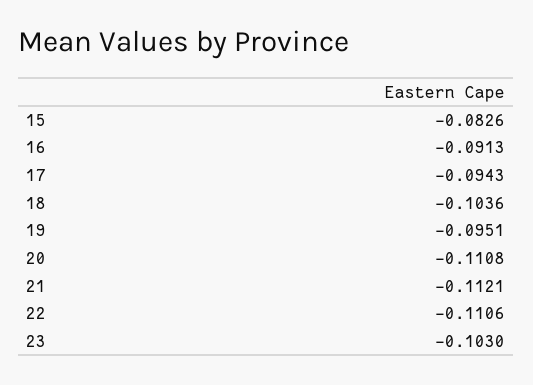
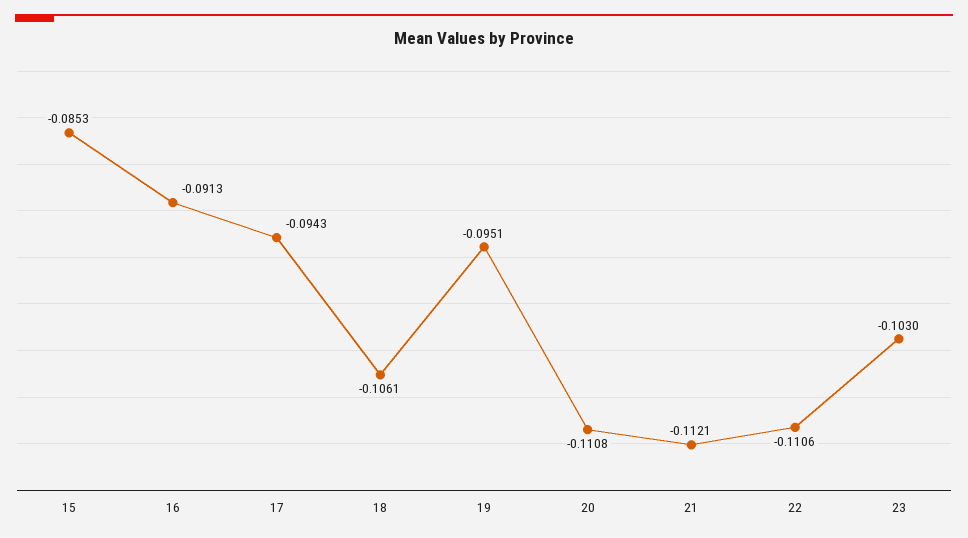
15: -0.0826 -> -0.0853
18: -0.1036 -> -0.1061

